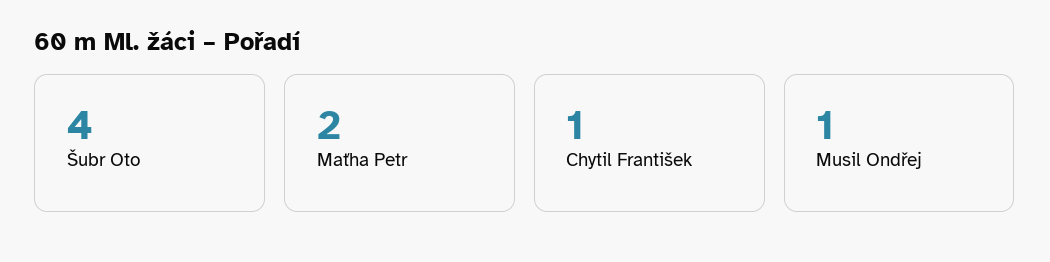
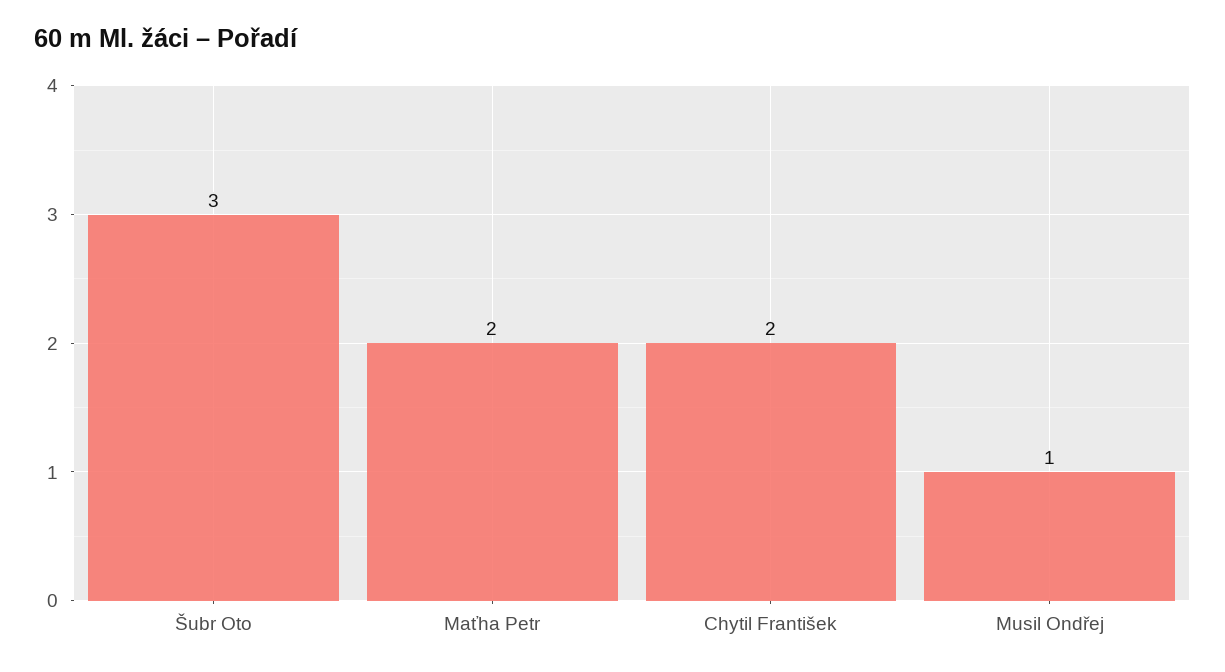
Šubr Oto: 4 -> 3
Chytil František: 1 -> 2

